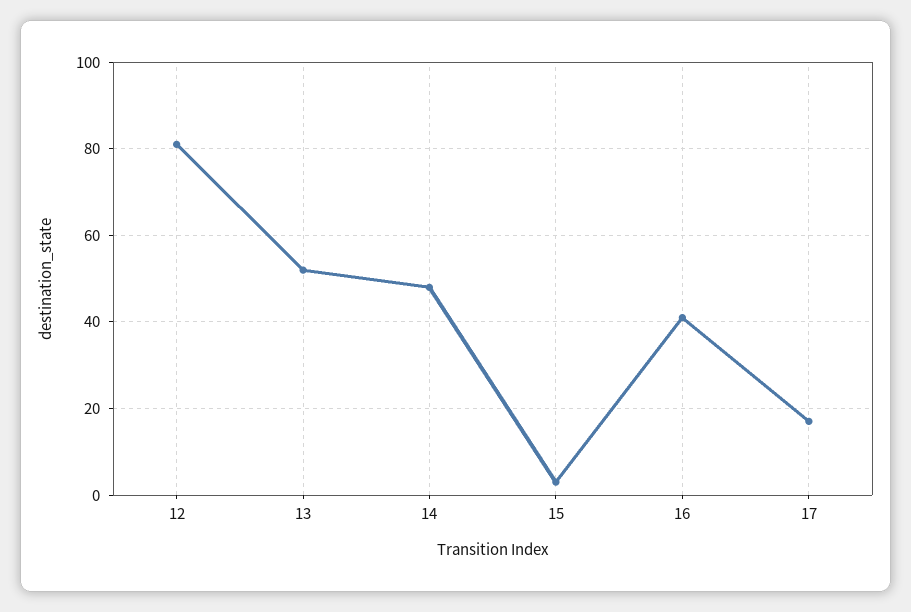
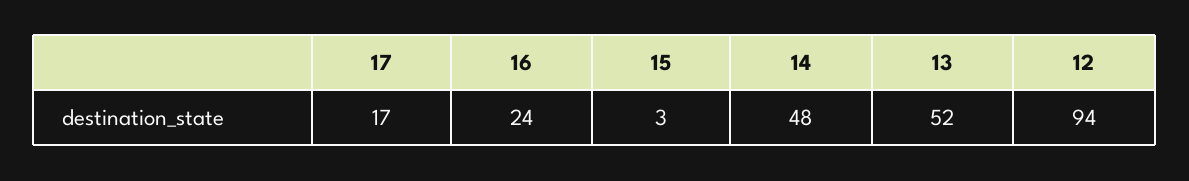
12: 80 -> 94
16: 40 -> 24

